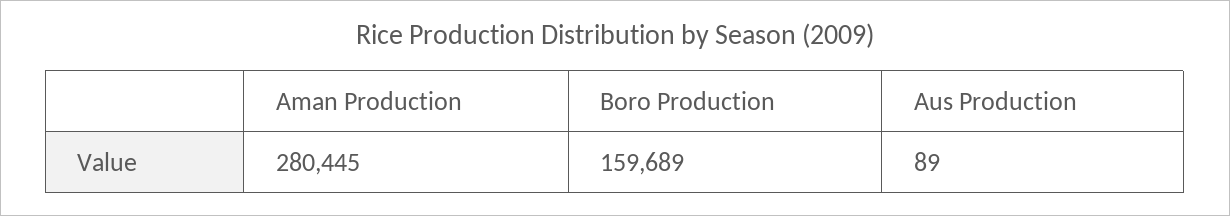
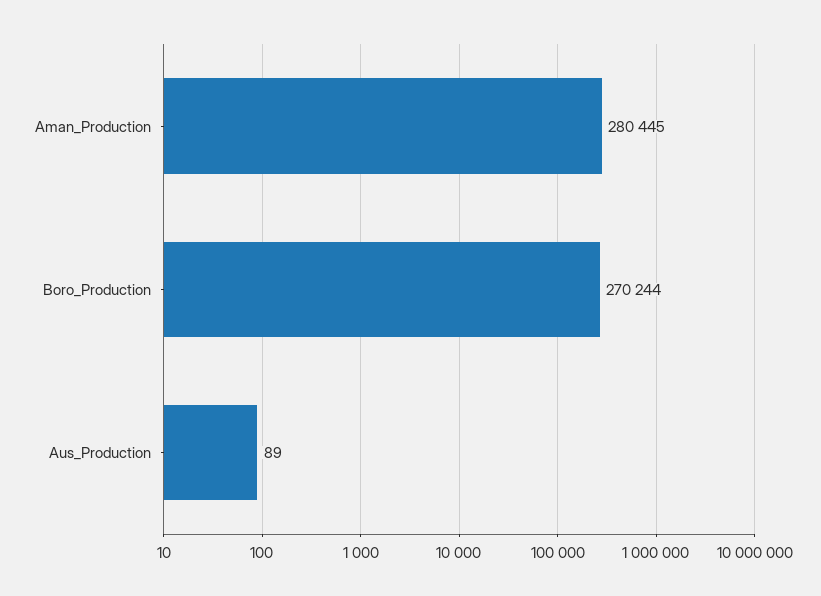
Boro Production: 159689 -> 270244

